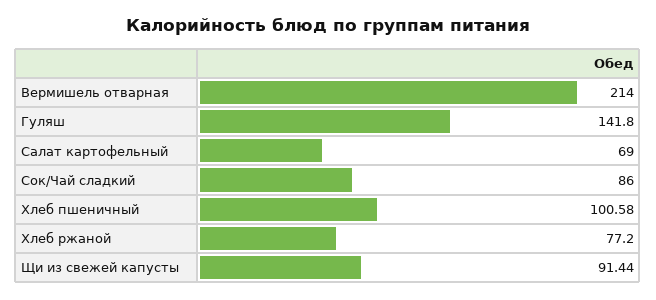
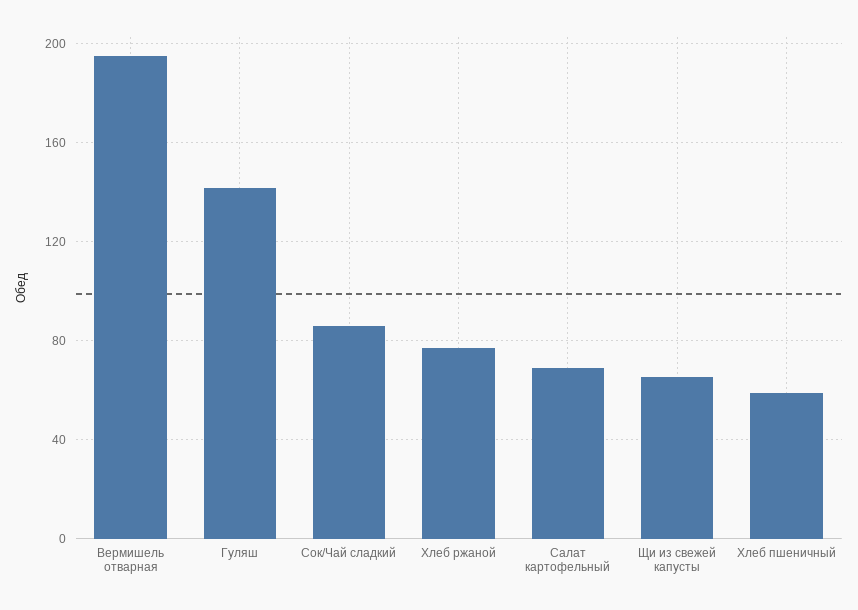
Вермишель отварная: 214 -> 195
Хлеб пшеничный: 100.58 -> 60
Щи из свежей капусты: 91.44 -> 65

